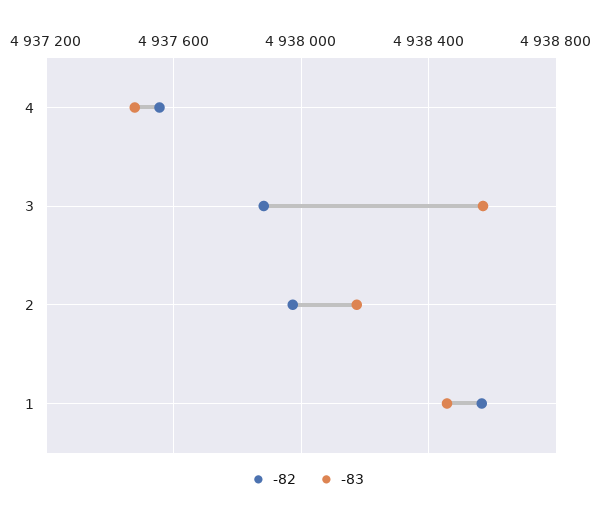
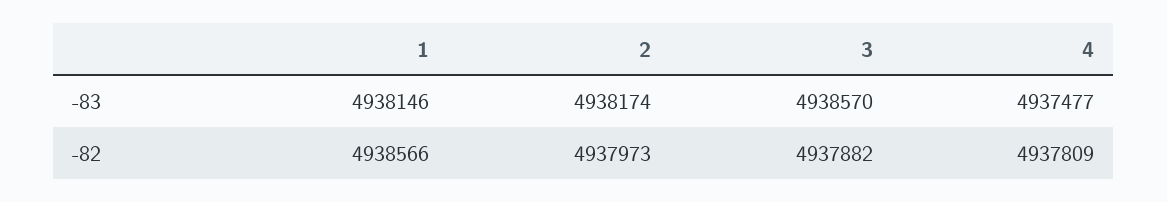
-82, 4: 4937550 -> 4937809
-83, 1: 4938450 -> 4938146

